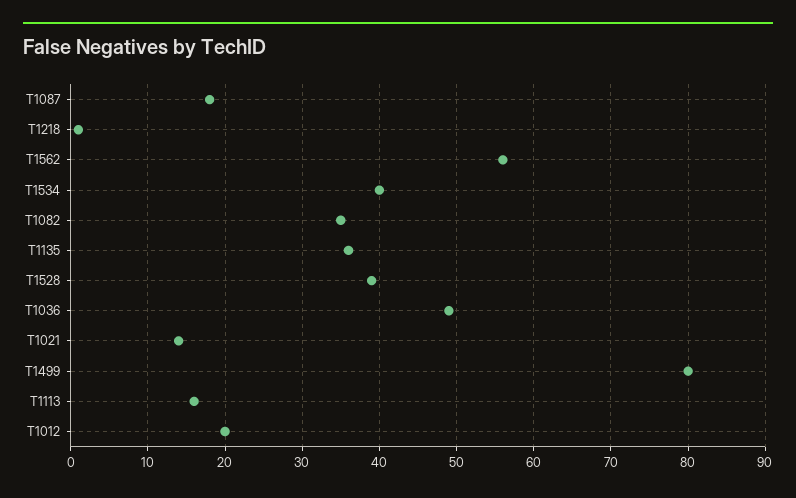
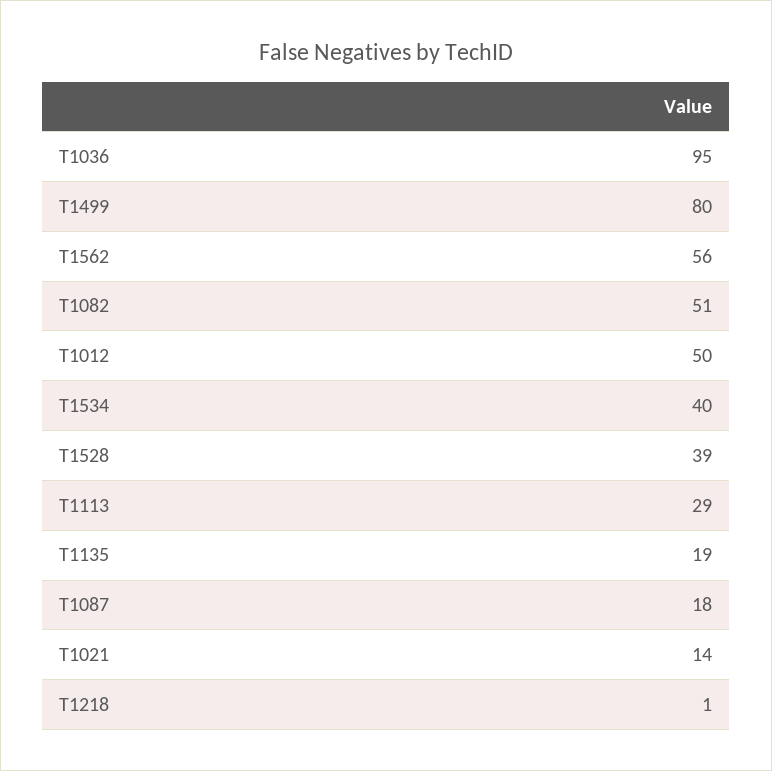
T1082: 35 -> 51
T1135: 36 -> 19
T1036: 49 -> 95
T1113: 16 -> 29
T1012: 20 -> 50

